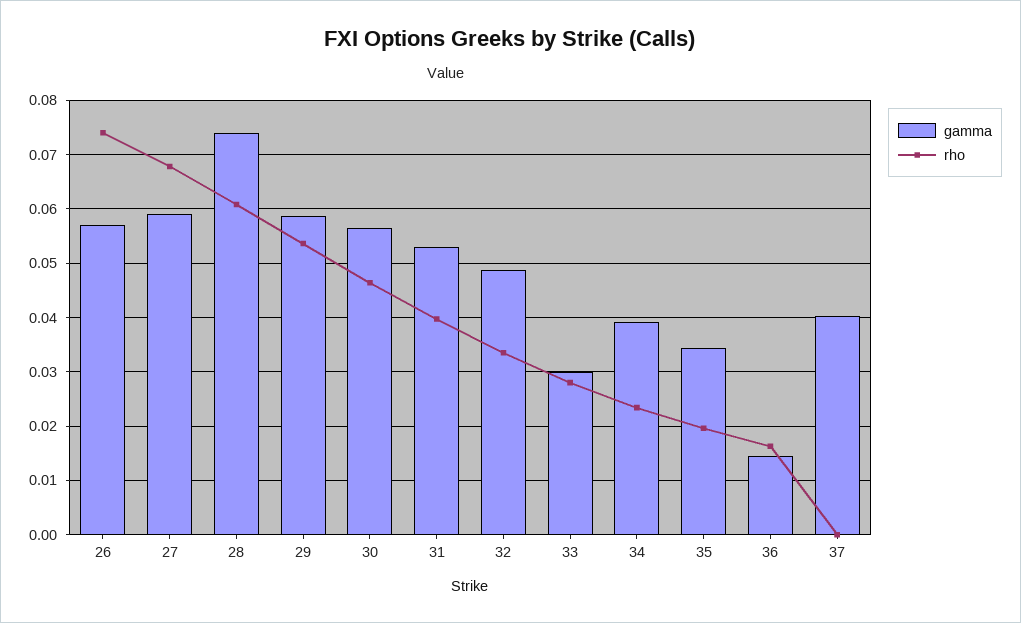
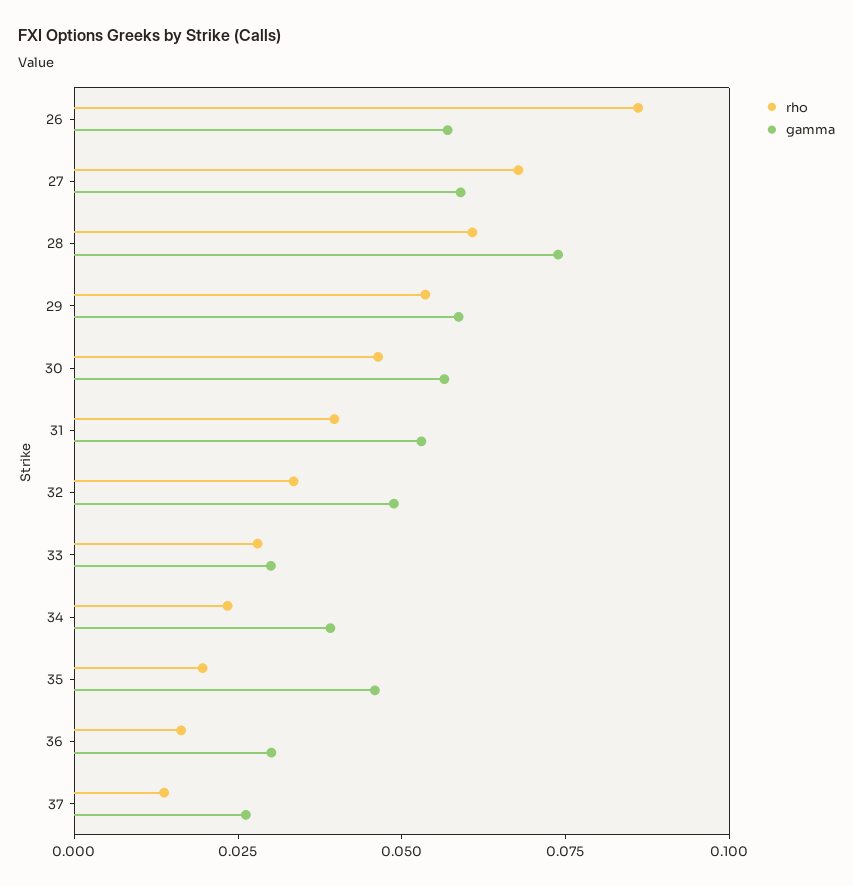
rho, 26: 0.074 -> 0.085
gamma, 35: 0.034 -> 0.045
gamma, 36: 0.014 -> 0.03
gamma, 37: 0.04 -> 0.025
rho, 37: 0 -> 0.015

